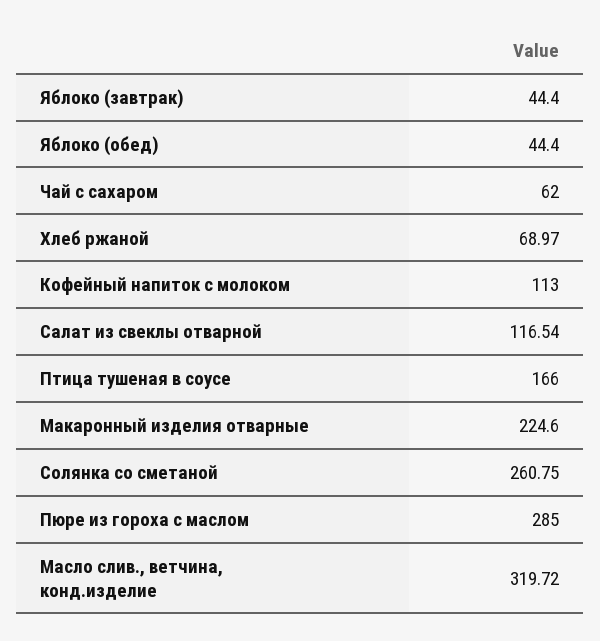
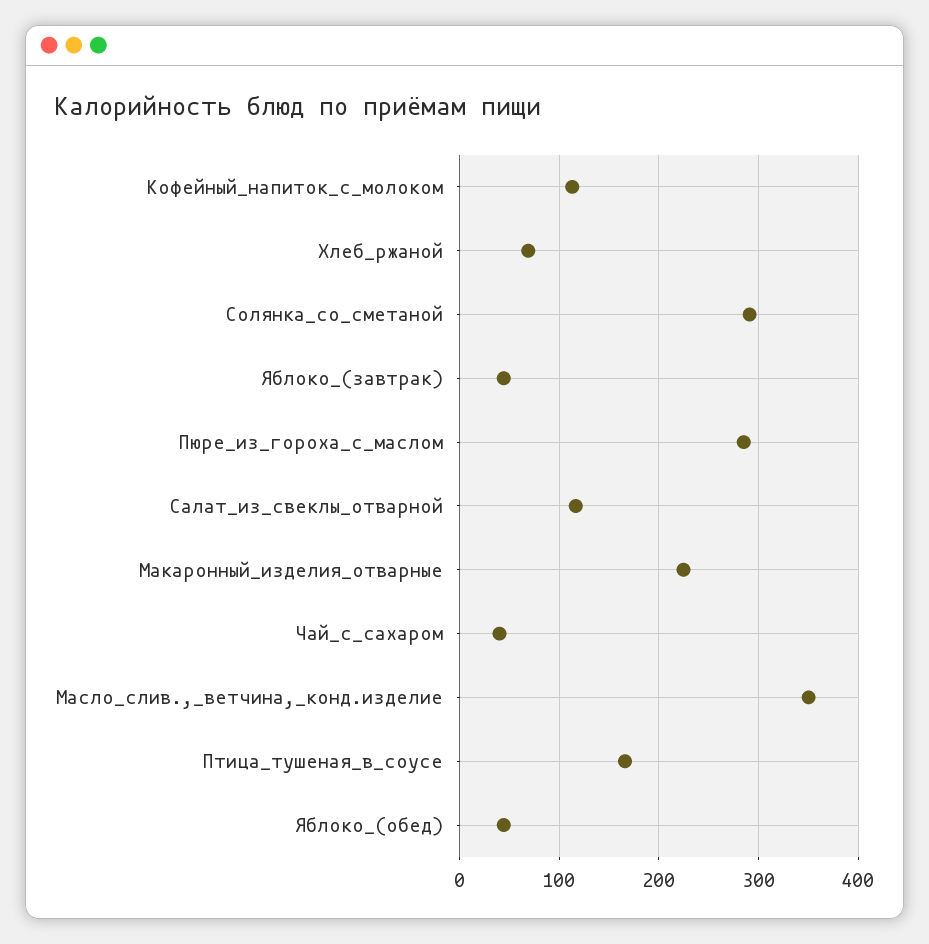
Чай с сахаром: 62 -> 40
Солянка со сметаной: 260.75 -> 290
Масло слив., ветчина, конд.изделие: 319.72 -> 350

